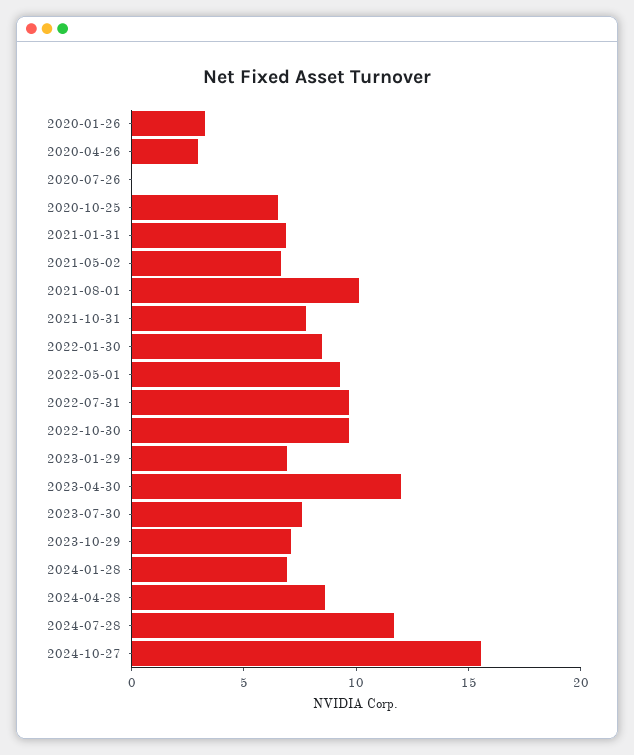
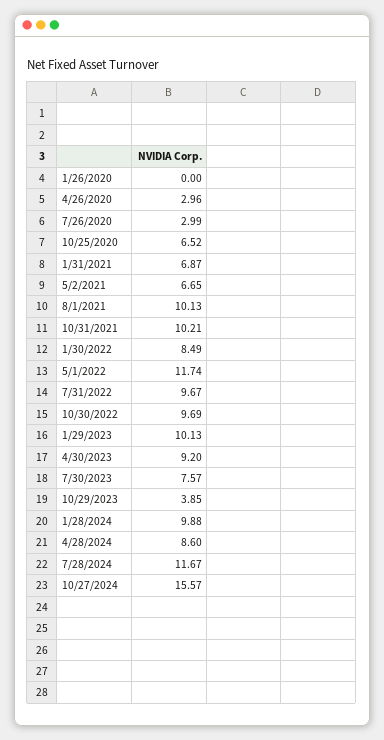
2020-01-26: 3 -> 0
2020-07-26: 0 -> 2.99
2021-10-31: 8 -> 10.21
2022-05-01: 9 -> 11.74
2023-01-29: 7 -> 10.13
2023-04-30: 12 -> 9.2
2023-10-29: 7 -> 3.85
2024-01-28: 7 -> 9.88

